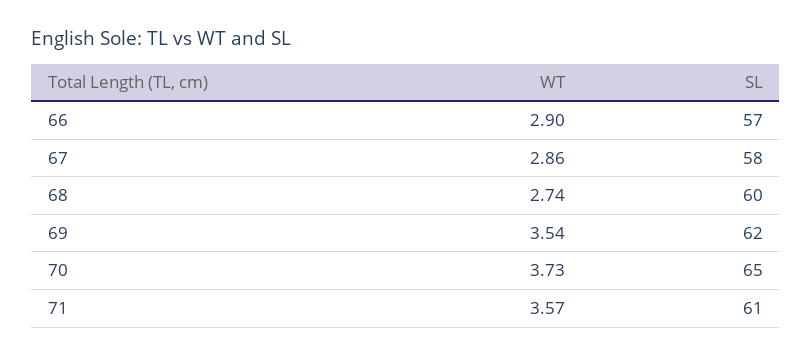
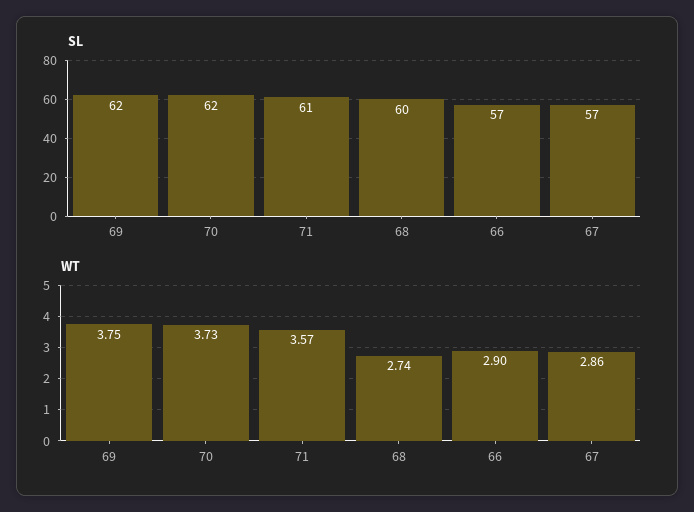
SL, 67: 58 -> 57
WT, 69: 3.54 -> 3.75
SL, 70: 65 -> 62

